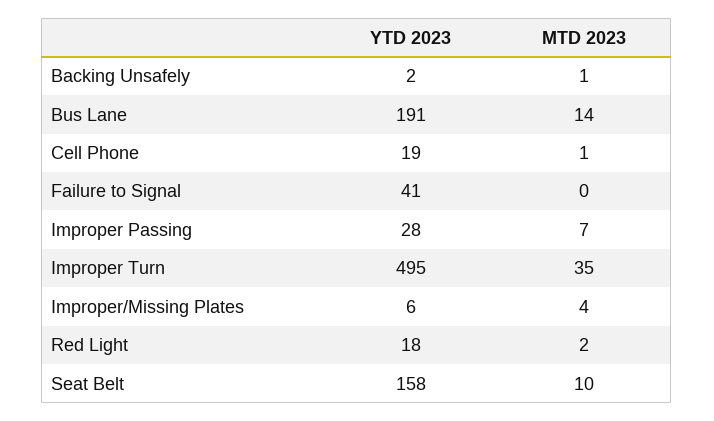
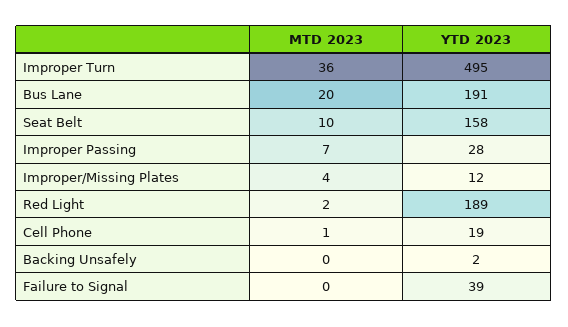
MTD 2023, Backing Unsafely: 1 -> 0
MTD 2023, Bus Lane: 14 -> 20
YTD 2023, Failure to Signal: 41 -> 39
MTD 2023, Improper Turn: 35 -> 36
YTD 2023, Improper/Missing Plates: 6 -> 12
YTD 2023, Red Light: 18 -> 189

